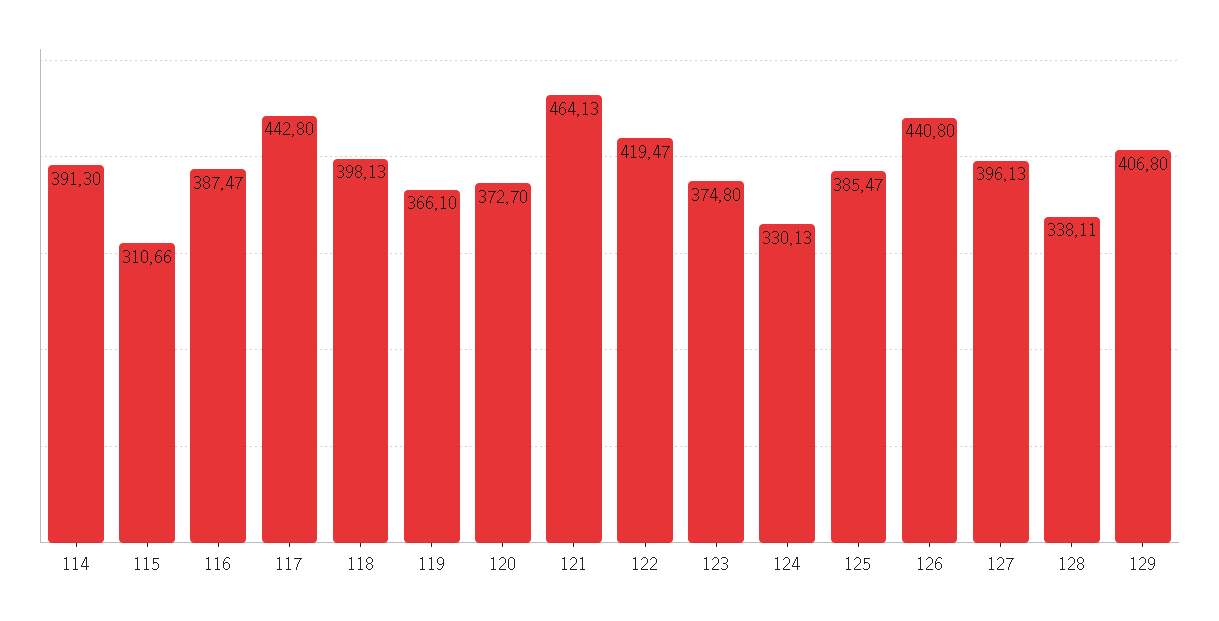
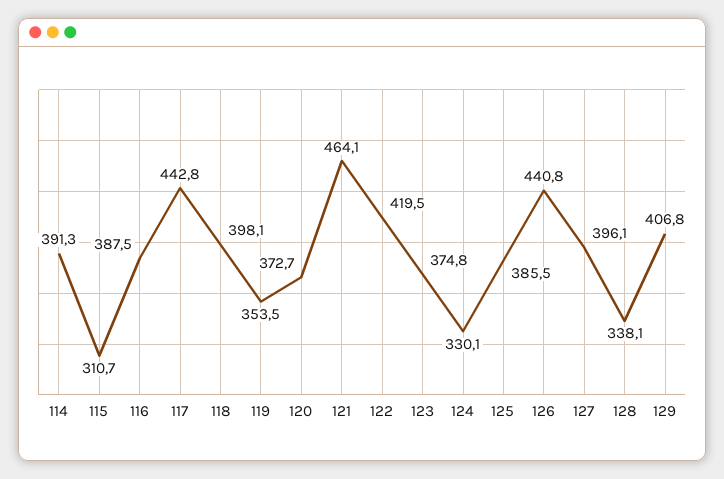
119: 366.1 -> 353.5

